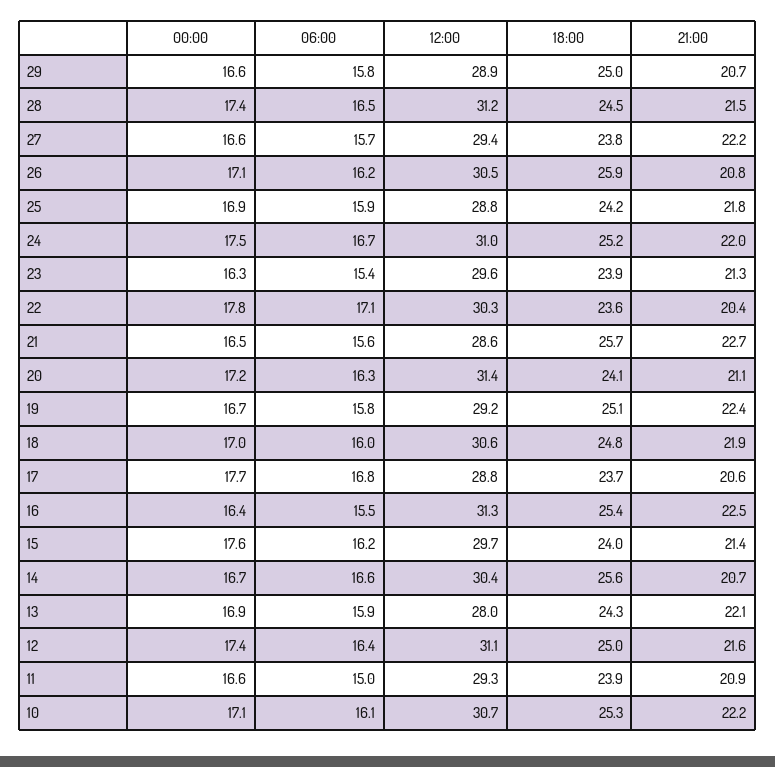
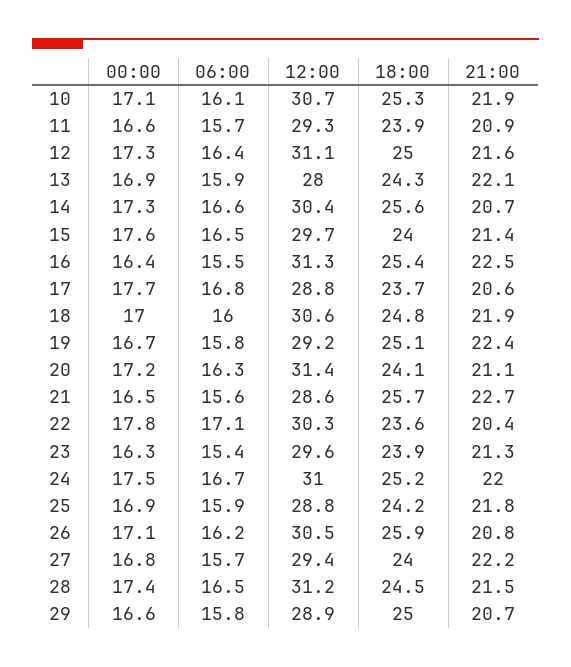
00:00, 27: 16.6 -> 16.8
18:00, 27: 23.8 -> 24
06:00, 15: 16.2 -> 16.5
00:00, 14: 16.7 -> 17.3
00:00, 12: 17.4 -> 17.3
06:00, 11: 15 -> 15.7
21:00, 10: 22.2 -> 21.9

